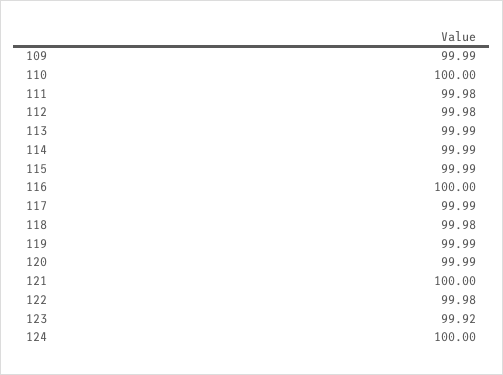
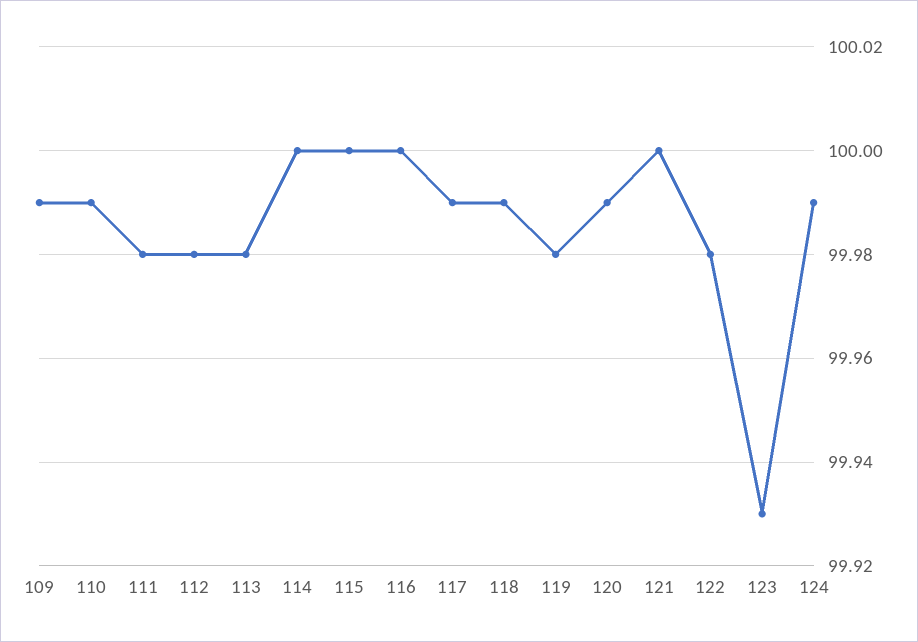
110: 100 -> 99.99
113: 99.99 -> 99.98
114: 99.99 -> 100
115: 99.99 -> 100
118: 99.98 -> 99.99
119: 99.99 -> 99.98
123: 99.92 -> 99.93
124: 100 -> 99.99

